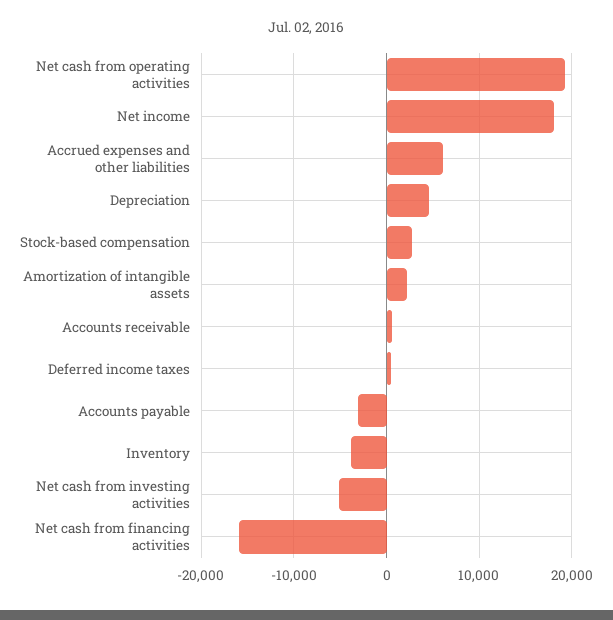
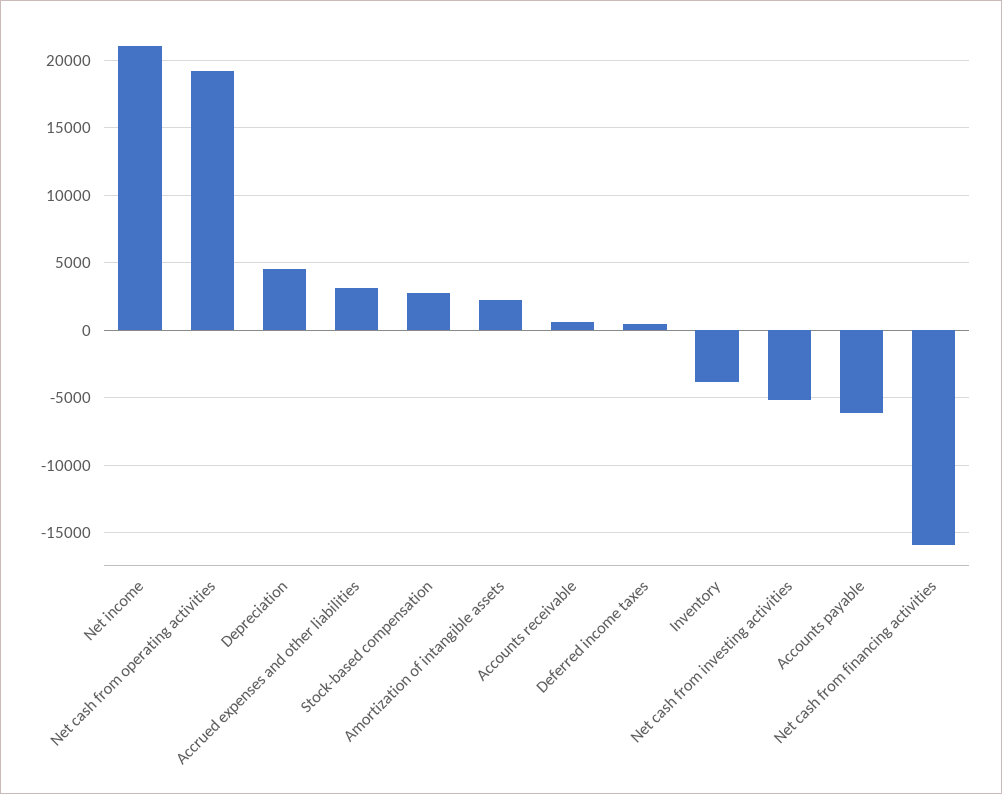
Net income: 18000 -> 21000
Accrued expenses and other liabilities: 6000 -> 3000
Accounts payable: -3000 -> -6000

